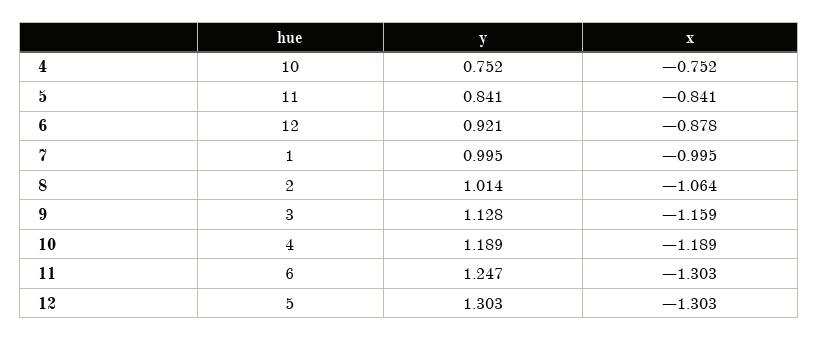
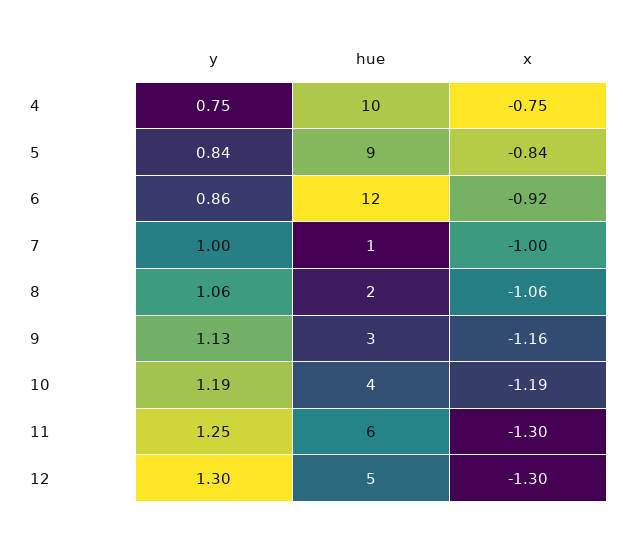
hue, 5: 11 -> 9
y, 6: 0.921 -> 0.86
x, 6: -0.878 -> -0.92
y, 8: 1.014 -> 1.06

